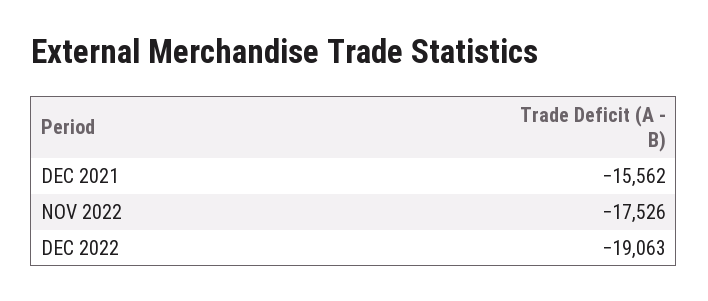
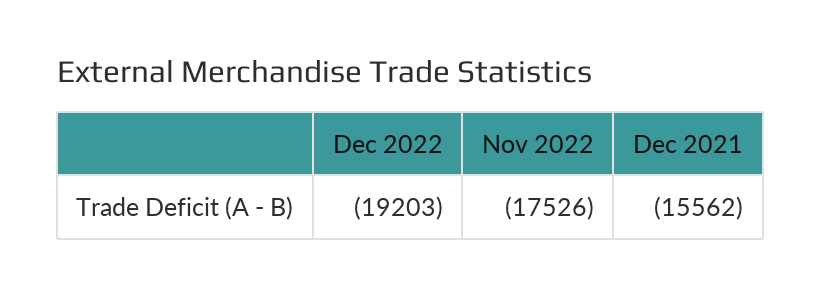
DEC 2022: -19063 -> -19203

